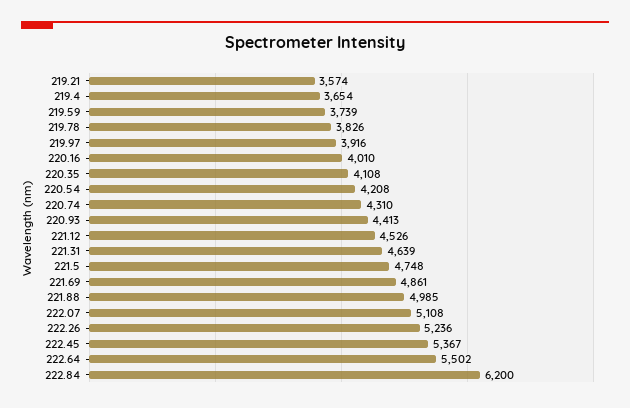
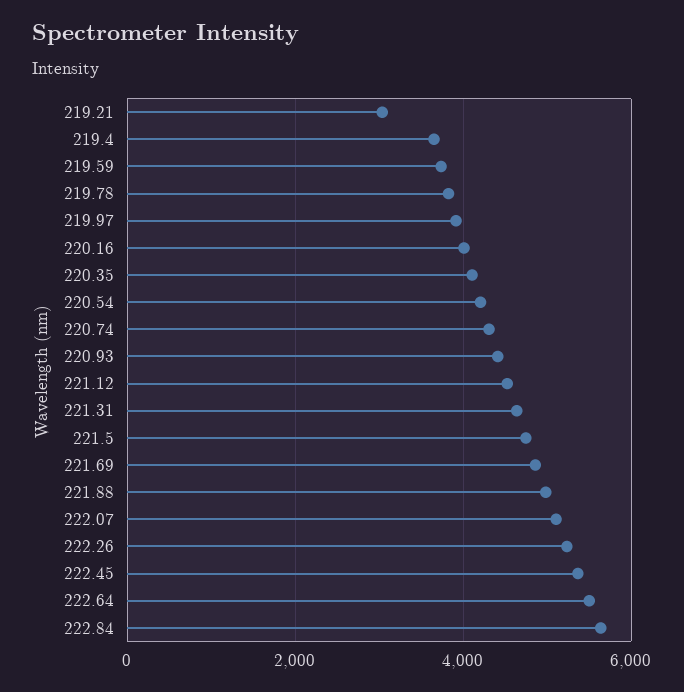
219.21: 3574 -> 3000
222.84: 6200 -> 5600

